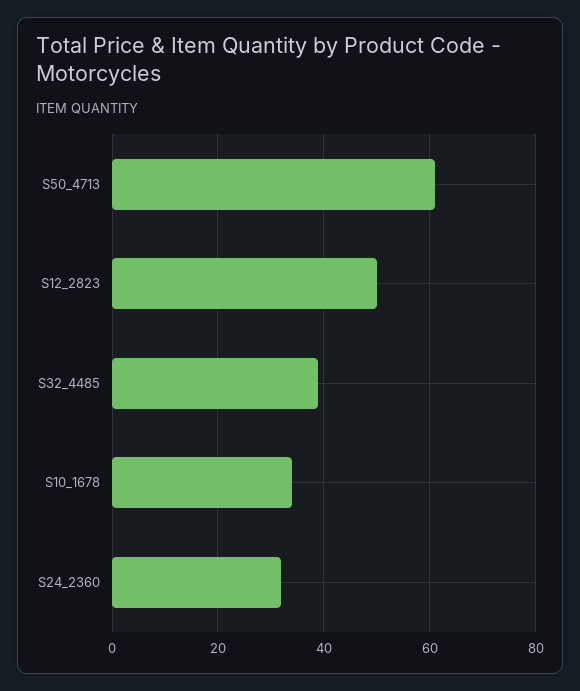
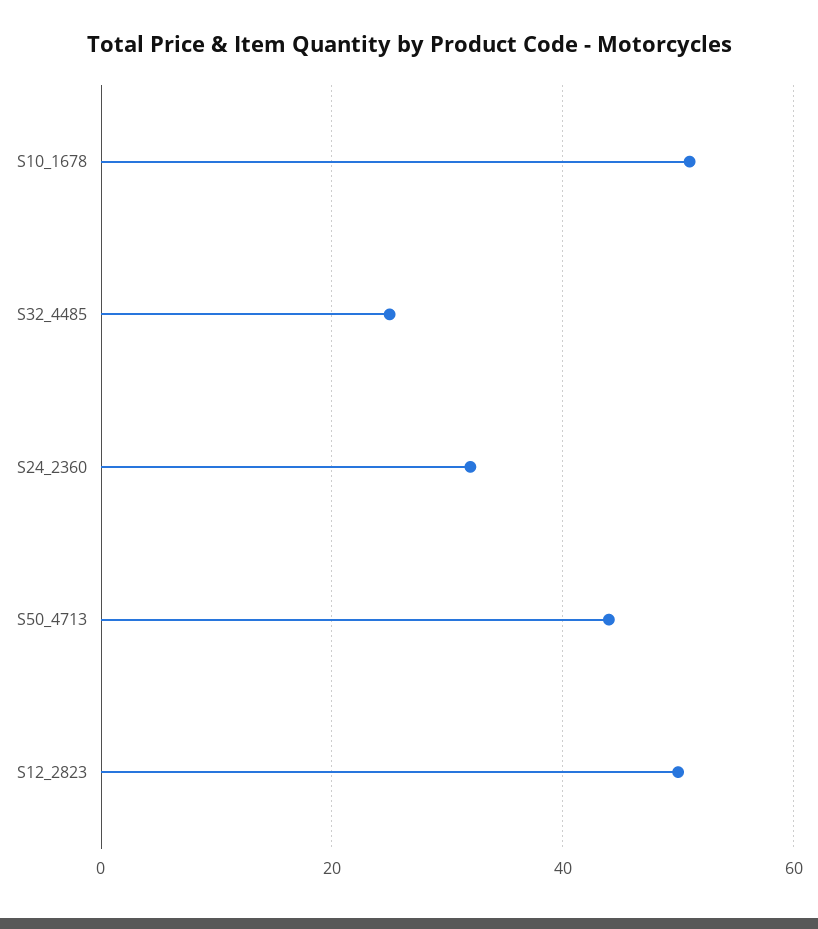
S50_4713: 60 -> 45
S32_4485: 40 -> 25
S10_1678: 35 -> 50

